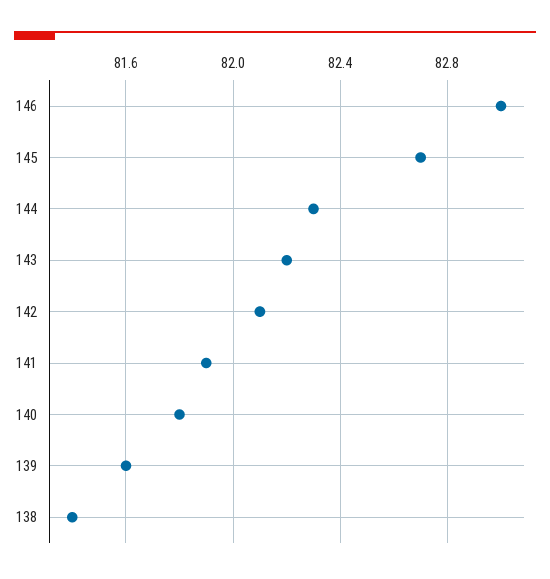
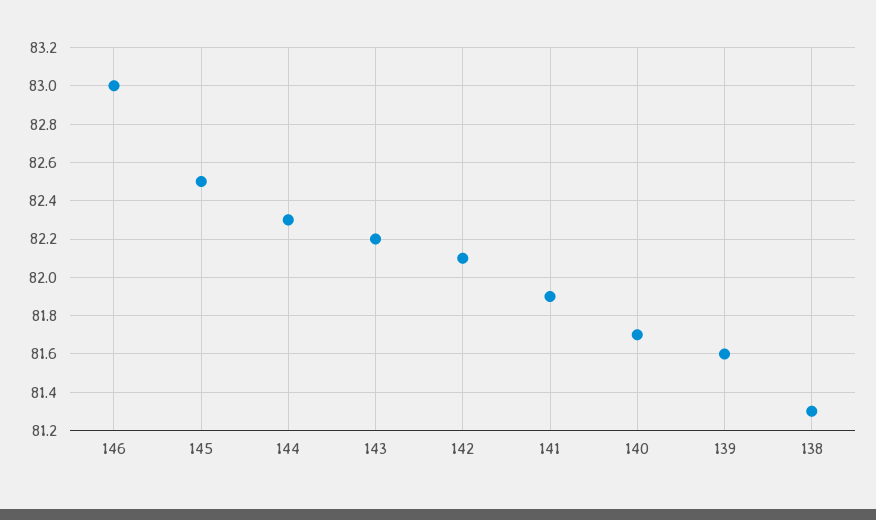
145: 82.7 -> 82.5
140: 81.8 -> 81.7
138: 81.4 -> 81.3

